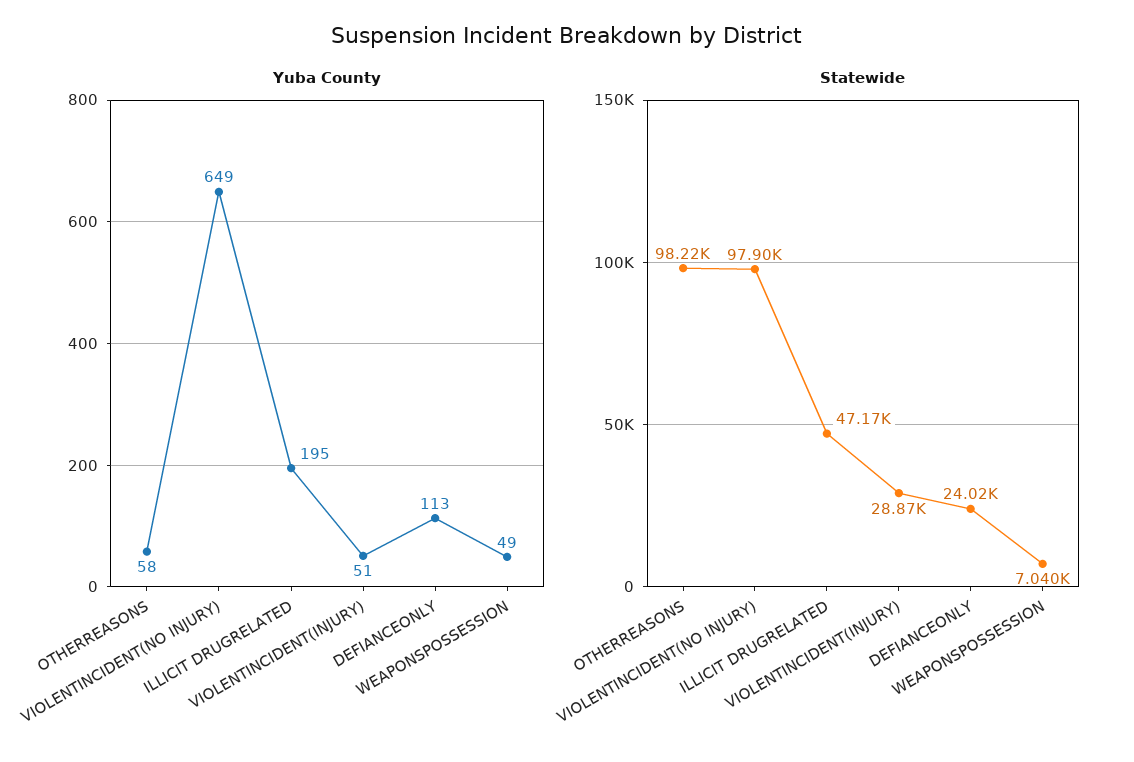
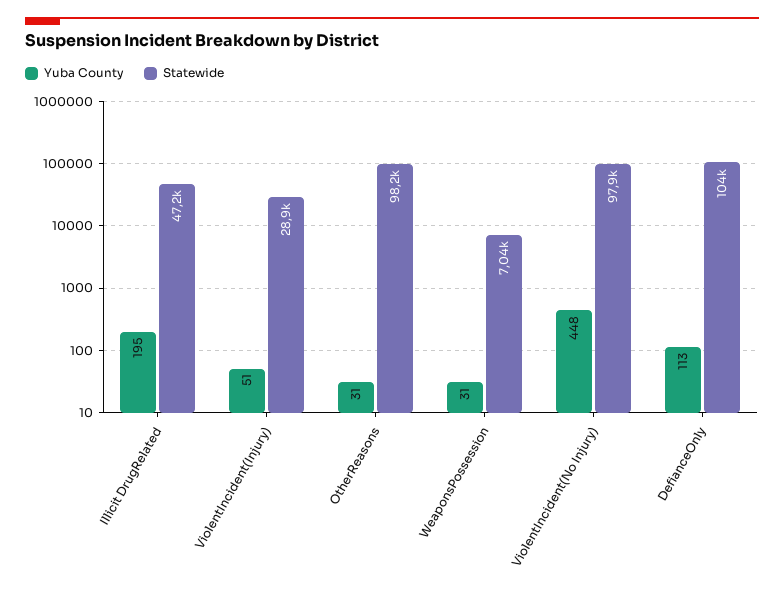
Yuba County, OTHERREASONS: 58 -> 31
Yuba County, VIOLENTINCIDENT(NO INJURY): 649 -> 448
Yuba County, WEAPONSPOSSESSION: 49 -> 31
Statewide, DEFIANCEONLY: 24020 -> 104000

